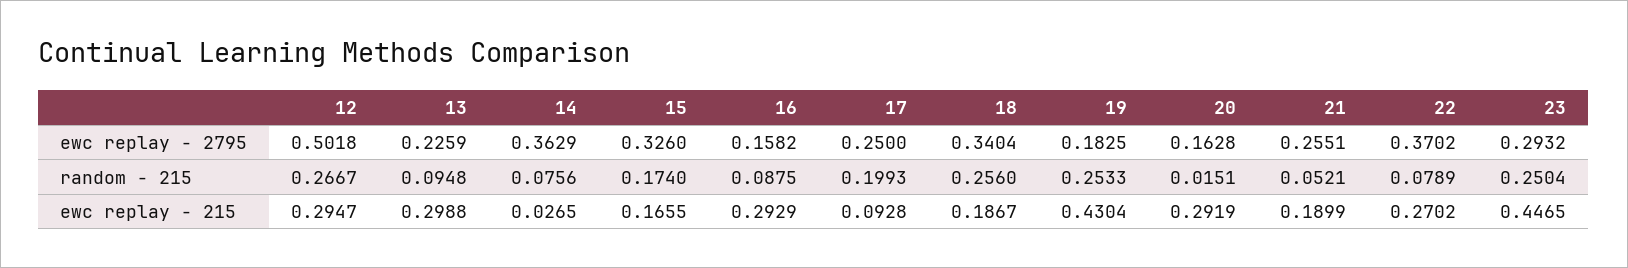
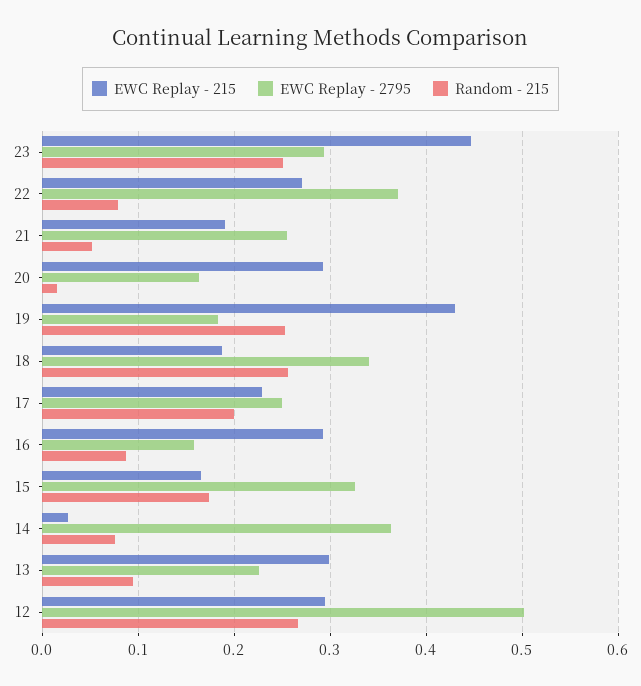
ewc replay - 215, 17: 0.0928 -> 0.23

